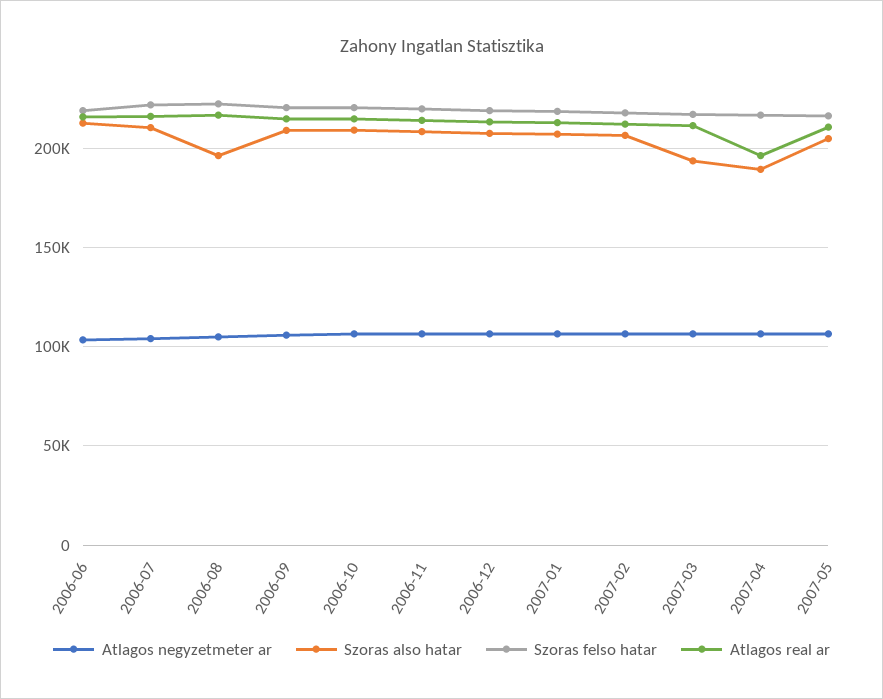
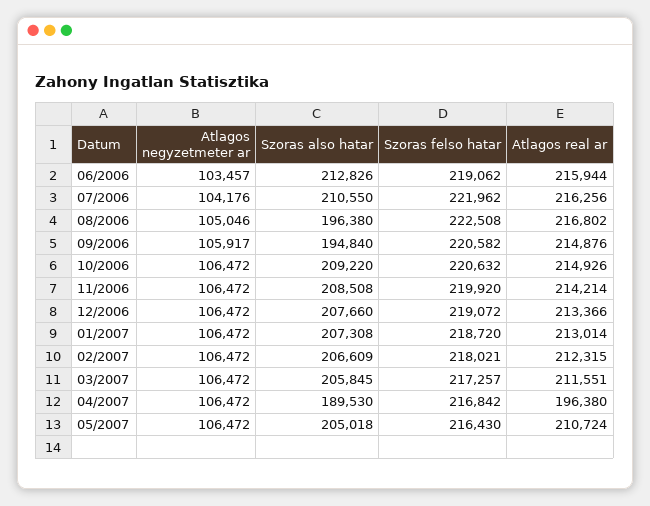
Szoras also hatar, 2006-09: 210000 -> 194840
Szoras also hatar, 2007-03: 195000 -> 205845

